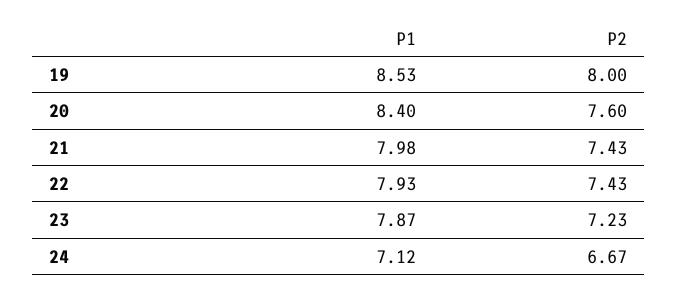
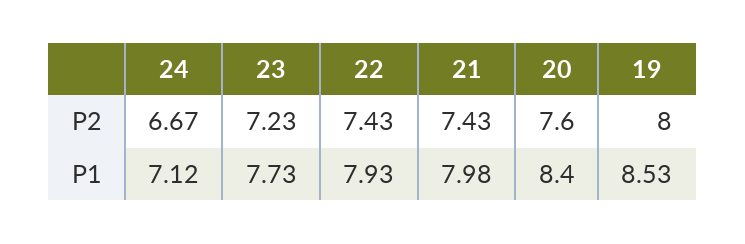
P1, 23: 7.87 -> 7.73

